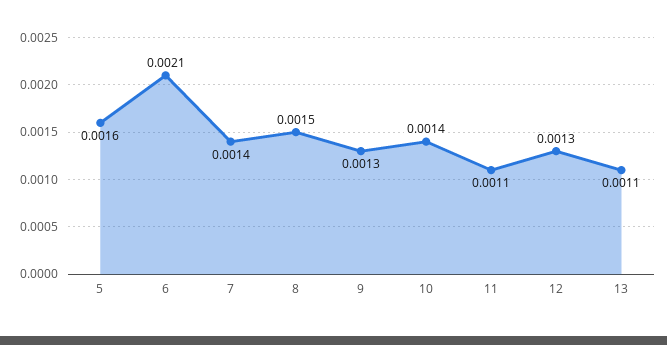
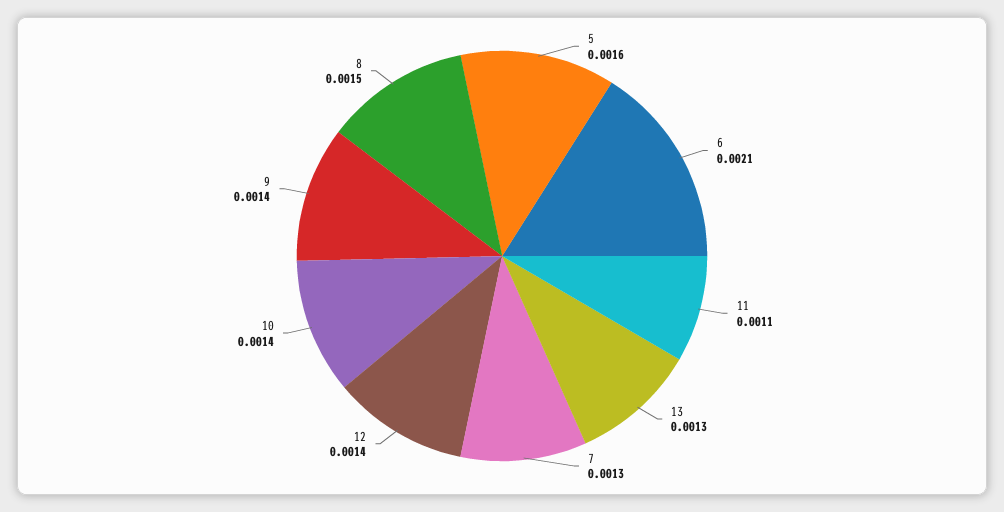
7: 0.0014 -> 0.0013
9: 0.0013 -> 0.0014
12: 0.0013 -> 0.0014
13: 0.0011 -> 0.0013

